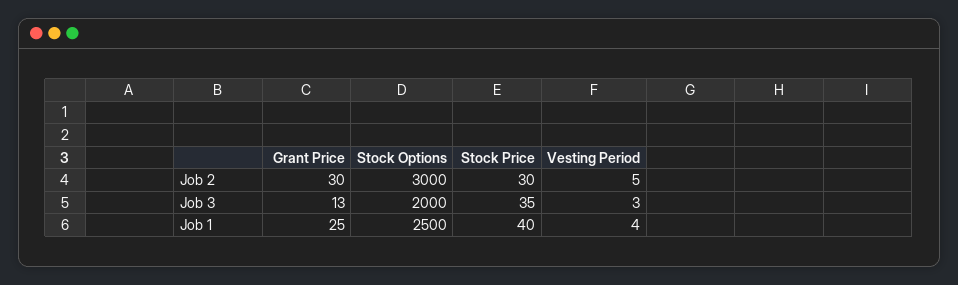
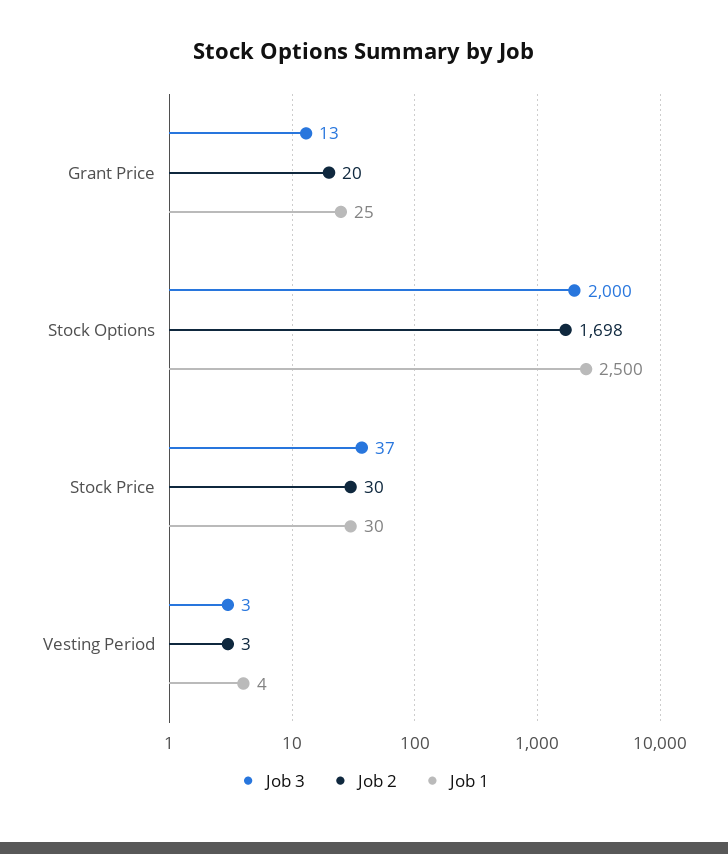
Job 2, Grant Price: 30 -> 20
Job 2, Stock Options: 3000 -> 1698
Job 2, Vesting Period: 5 -> 3
Job 3, Stock Price: 35 -> 37
Job 1, Stock Price: 40 -> 30

